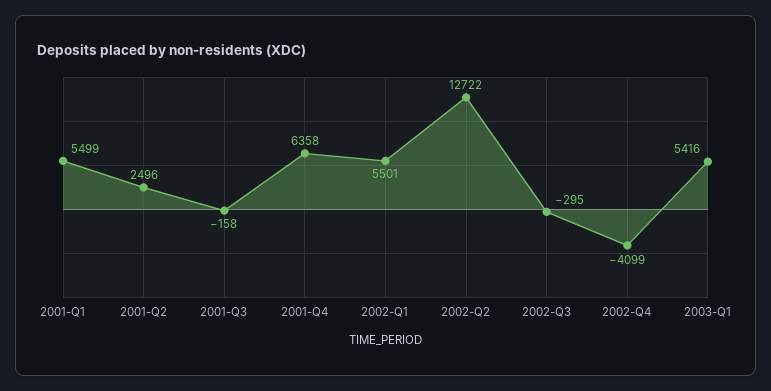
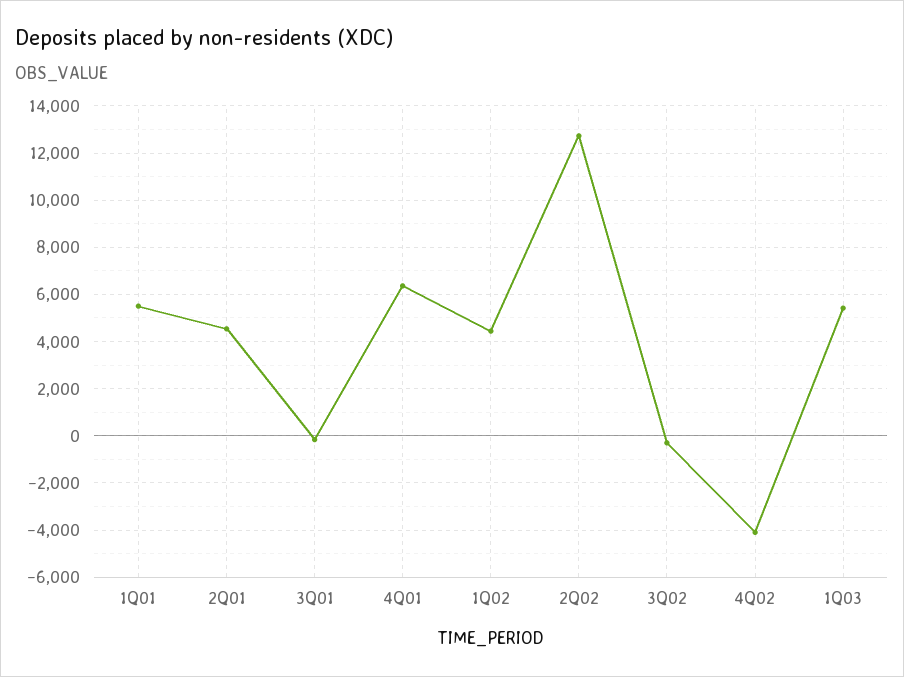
2001-Q2: 2496 -> 4500
2002-Q1: 5501 -> 4500

